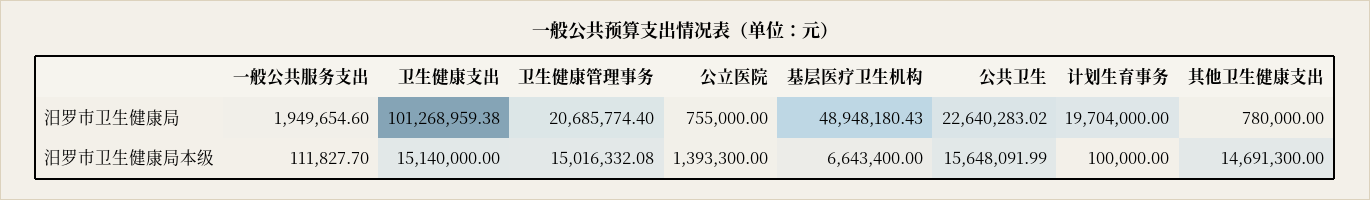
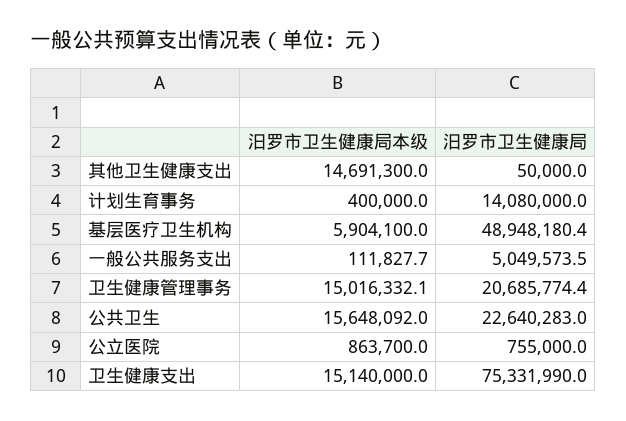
一般公共服务支出, 汨罗市卫生健康局: 1949654.6 -> 5049573.5
卫生健康支出, 汨罗市卫生健康局: 101268959.38 -> 75331990
计划生育事务, 汨罗市卫生健康局: 19704000 -> 14080000
其他卫生健康支出, 汨罗市卫生健康局: 780000 -> 50000
公立医院, 汨罗市卫生健康局本级: 1393300 -> 863700
基层医疗卫生机构, 汨罗市卫生健康局本级: 6643400 -> 5904100
计划生育事务, 汨罗市卫生健康局本级: 100000 -> 400000

